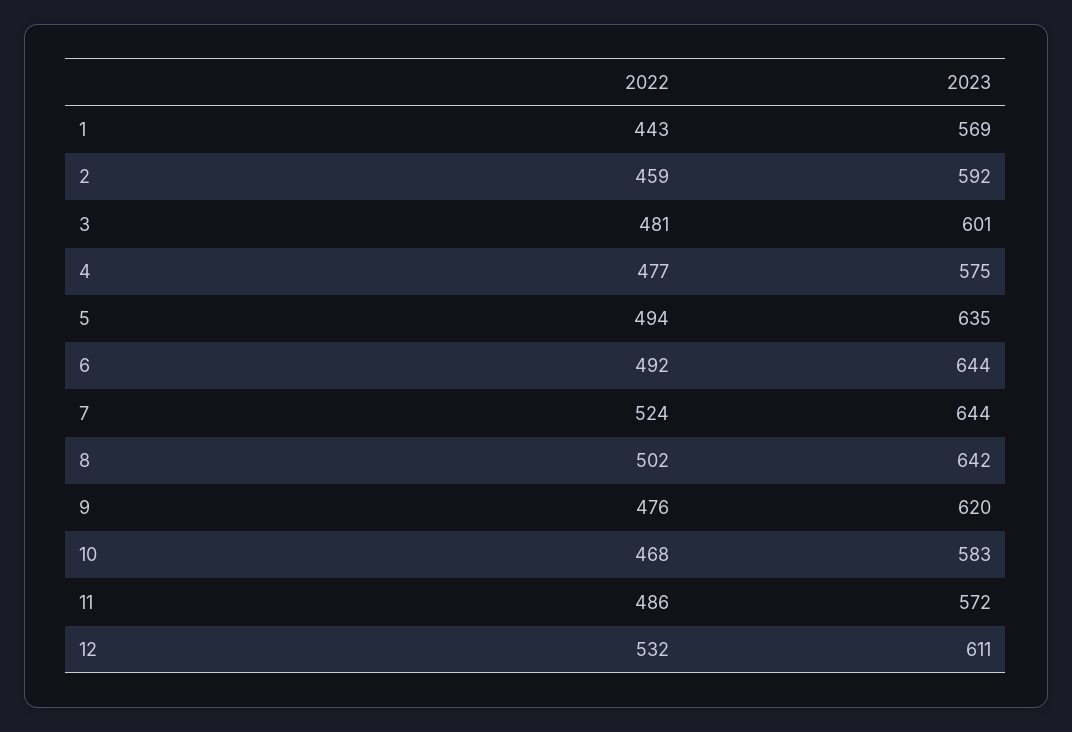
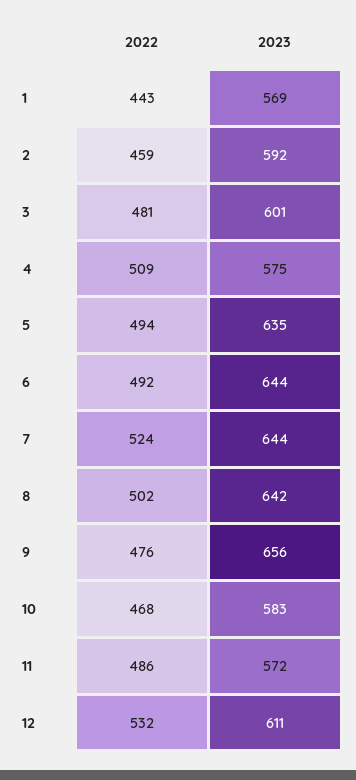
2022, 4: 477 -> 509
2023, 9: 620 -> 656

